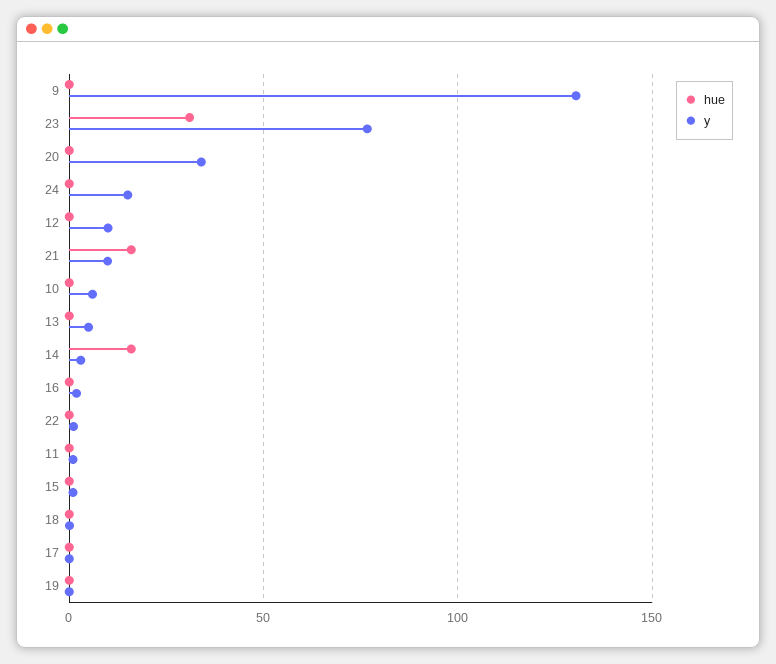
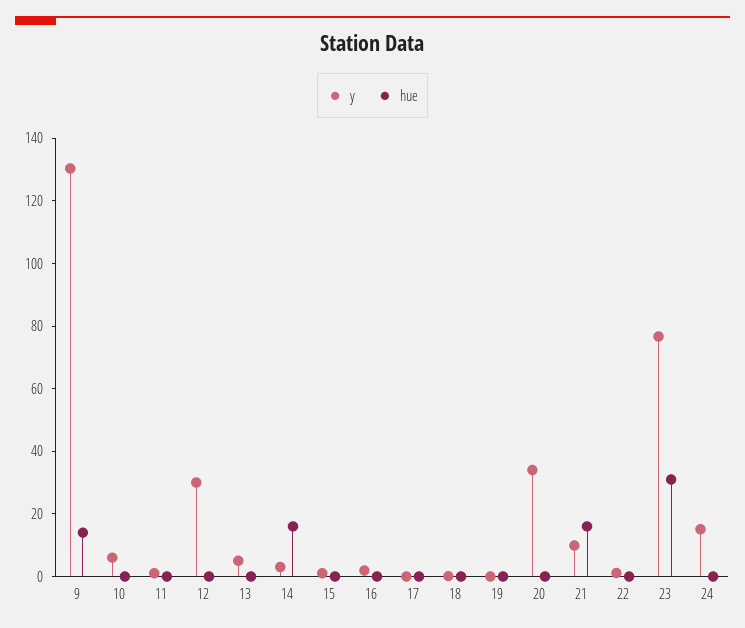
hue, 9: 0 -> 15
y, 12: 10 -> 30

